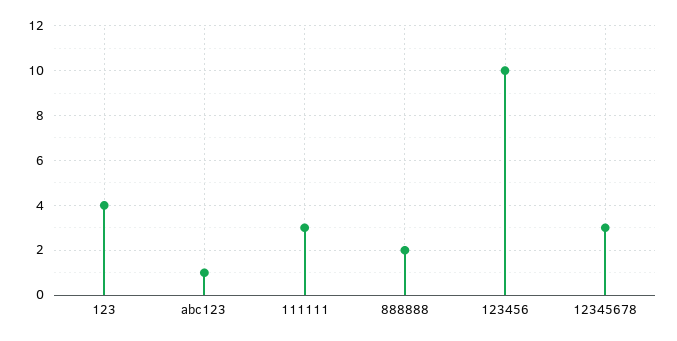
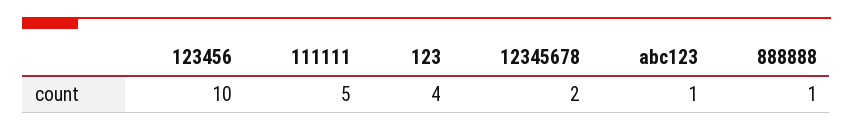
111111: 3 -> 5
888888: 2 -> 1
12345678: 3 -> 2

